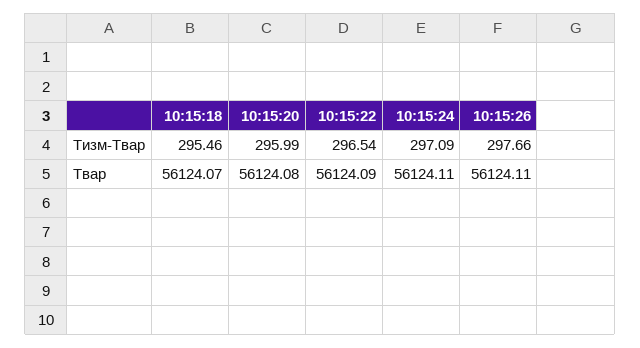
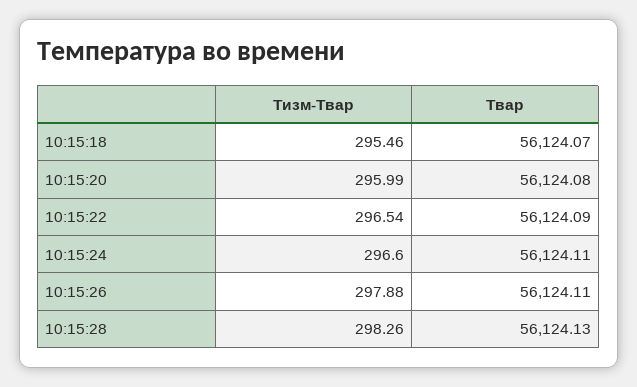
10:15:24, Тизм-Твар: 297.09 -> 296.6
10:15:26, Тизм-Твар: 297.66 -> 297.88
10:15:28, Тизм-Твар: none -> 298.26
10:15:28, Твар: none -> 56124.13

